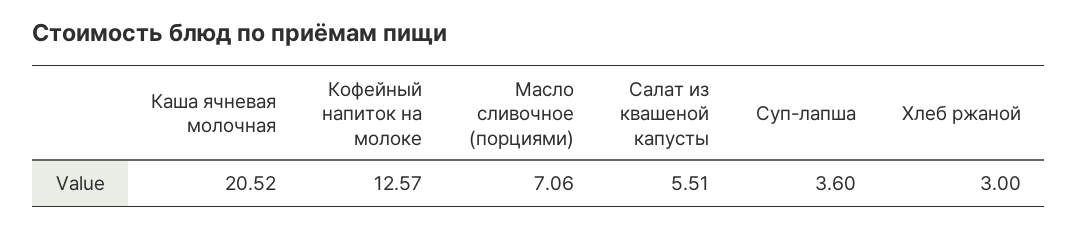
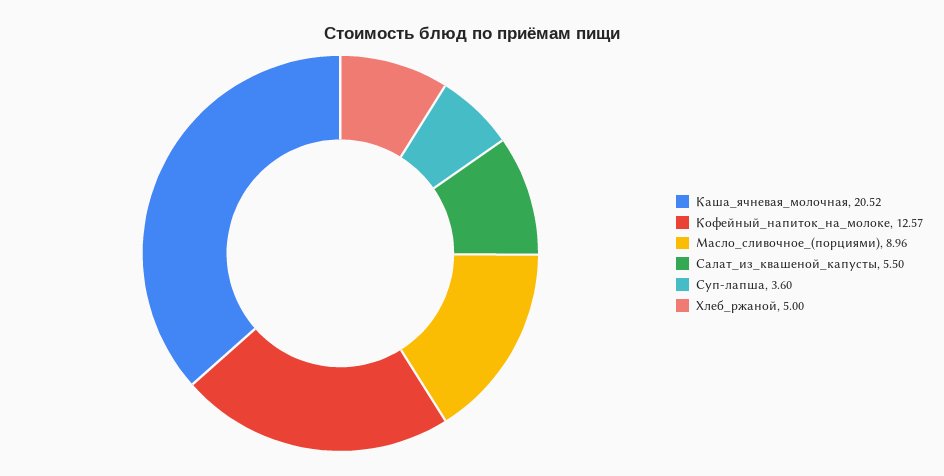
Масло сливочное (порциями): 7.06 -> 8.96
Салат из квашеной капусты: 5.51 -> 5.5
Хлеб ржаной: 3 -> 5

